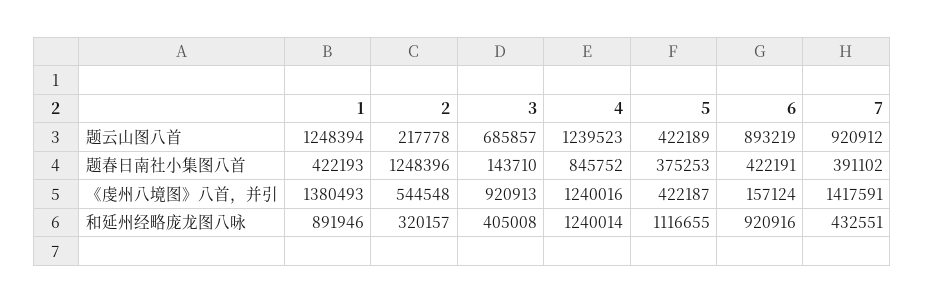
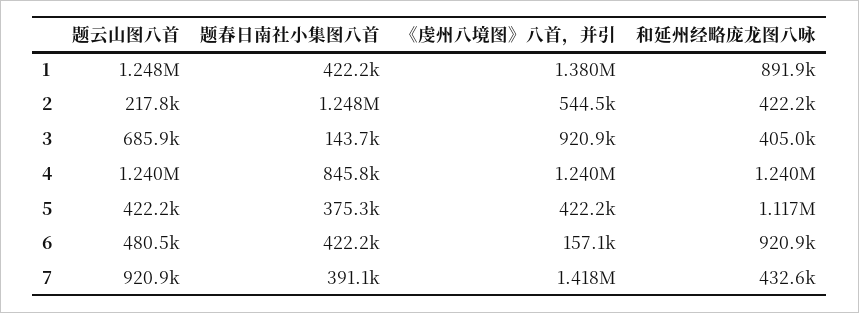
6, 题云山图八首: 893219 -> 480500
2, 和延州经略庞龙图八咏: 320157 -> 422200

